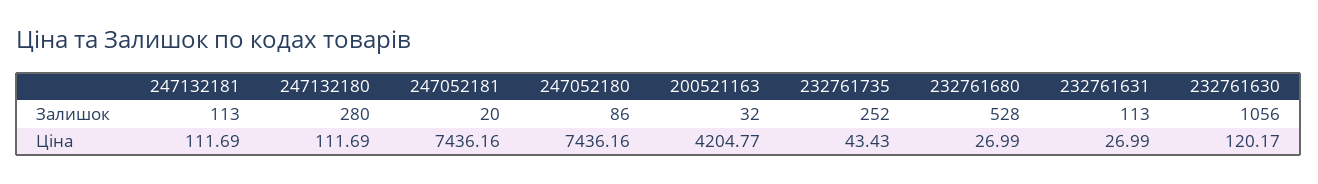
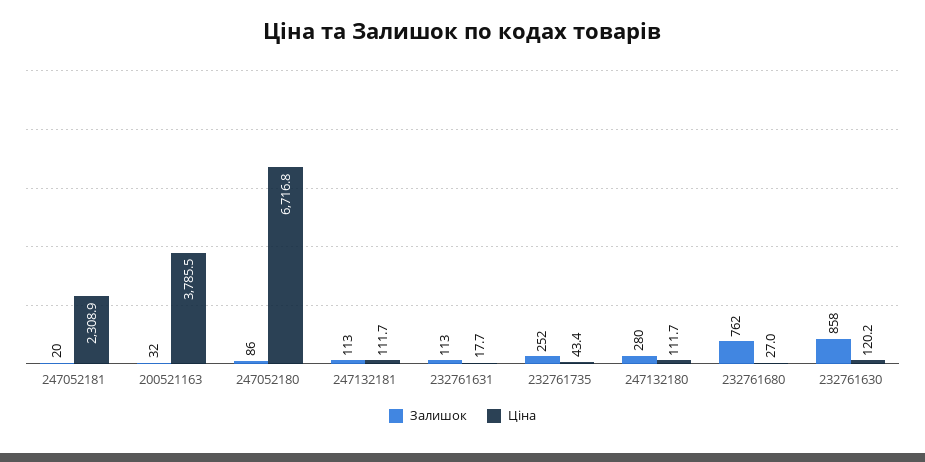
Залишок, 232761680: 528 -> 762
Залишок, 232761630: 1056 -> 858
Ціна, 247052181: 7436.16 -> 2308.9
Ціна, 247052180: 7436.16 -> 6716.8
Ціна, 200521163: 4204.77 -> 3785.5
Ціна, 232761631: 26.99 -> 17.7

